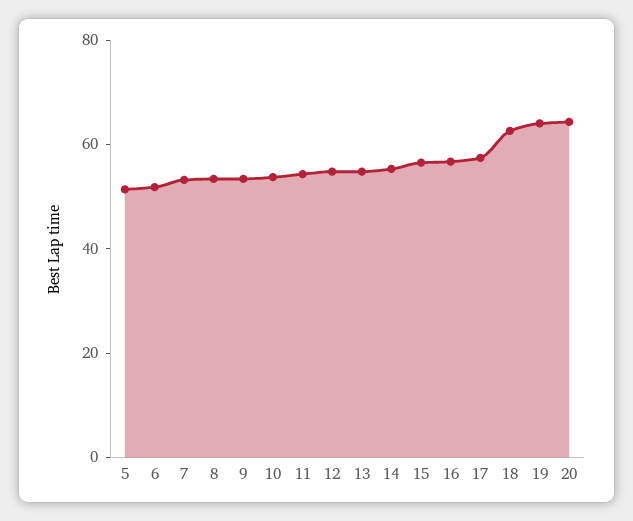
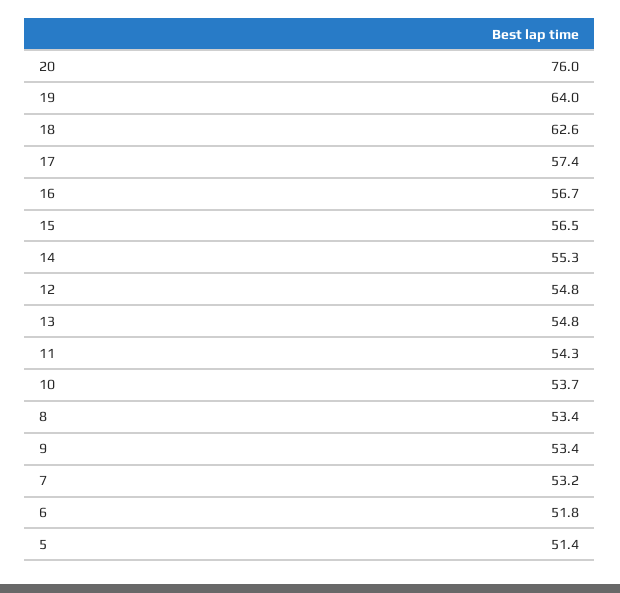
20: 65 -> 76

